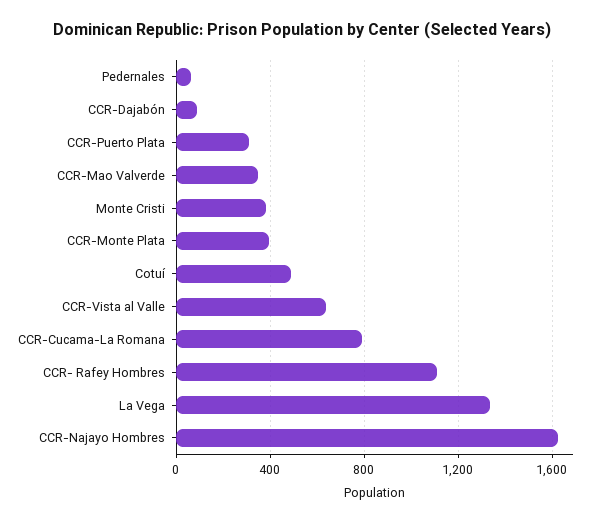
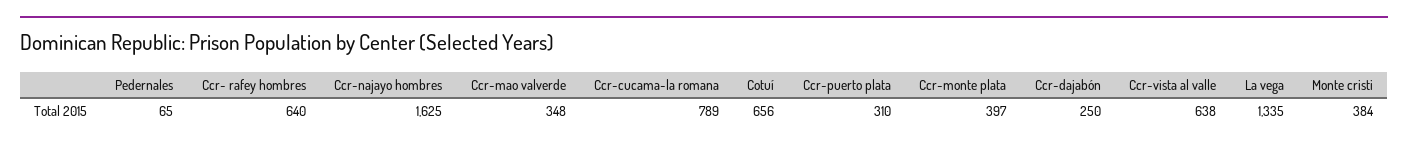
CCR-Dajabón: 100 -> 250
Cotuí: 500 -> 656
CCR- Rafey Hombres: 1100 -> 640

